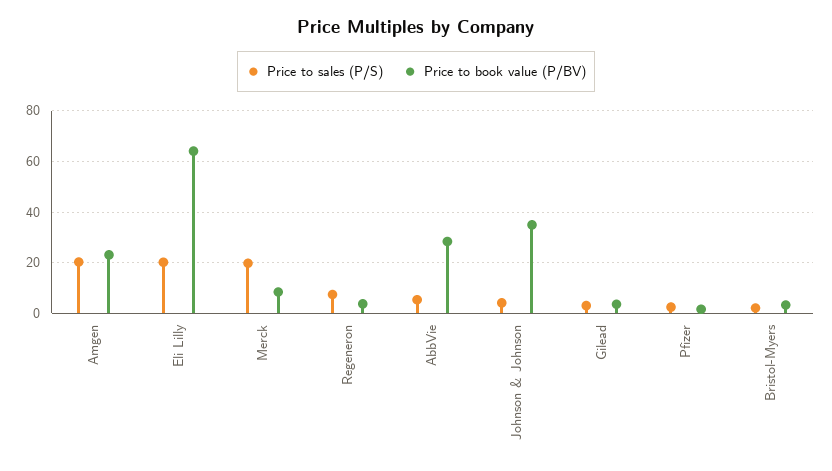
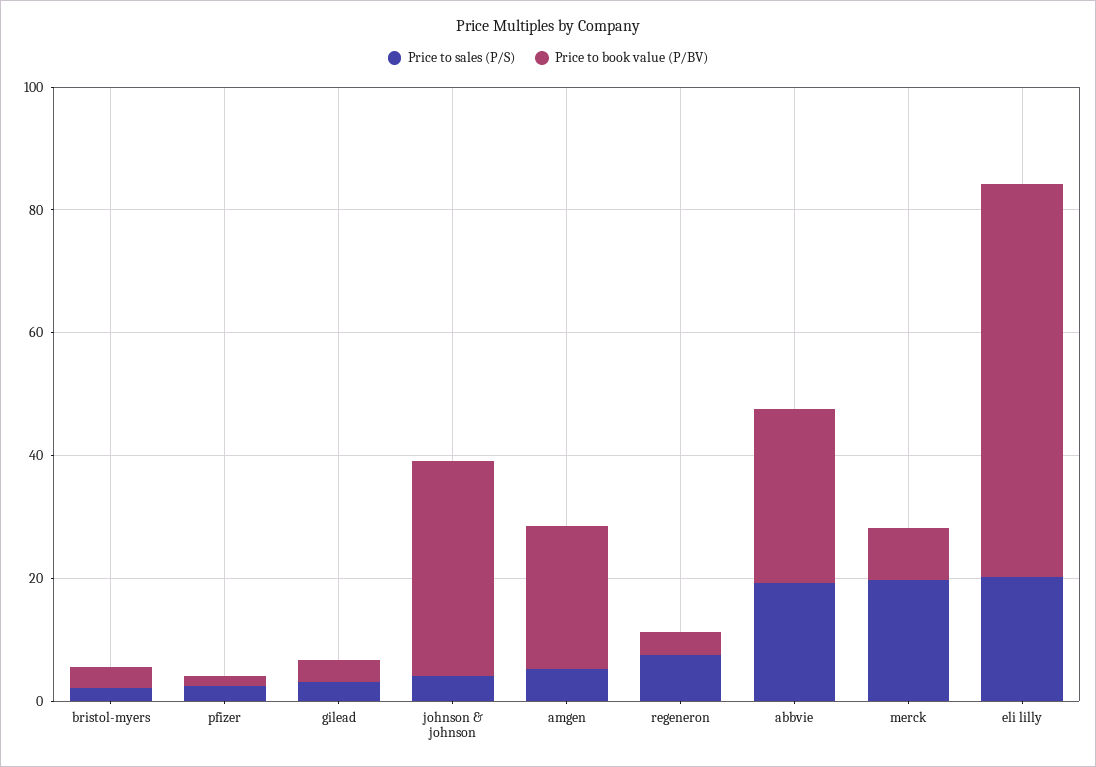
Price to sales (P/S), Amgen: 20 -> 5
Price to sales (P/S), AbbVie: 5 -> 20

